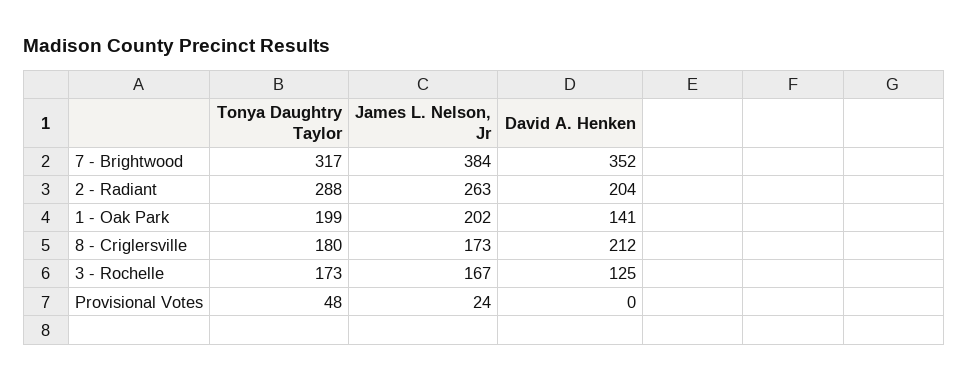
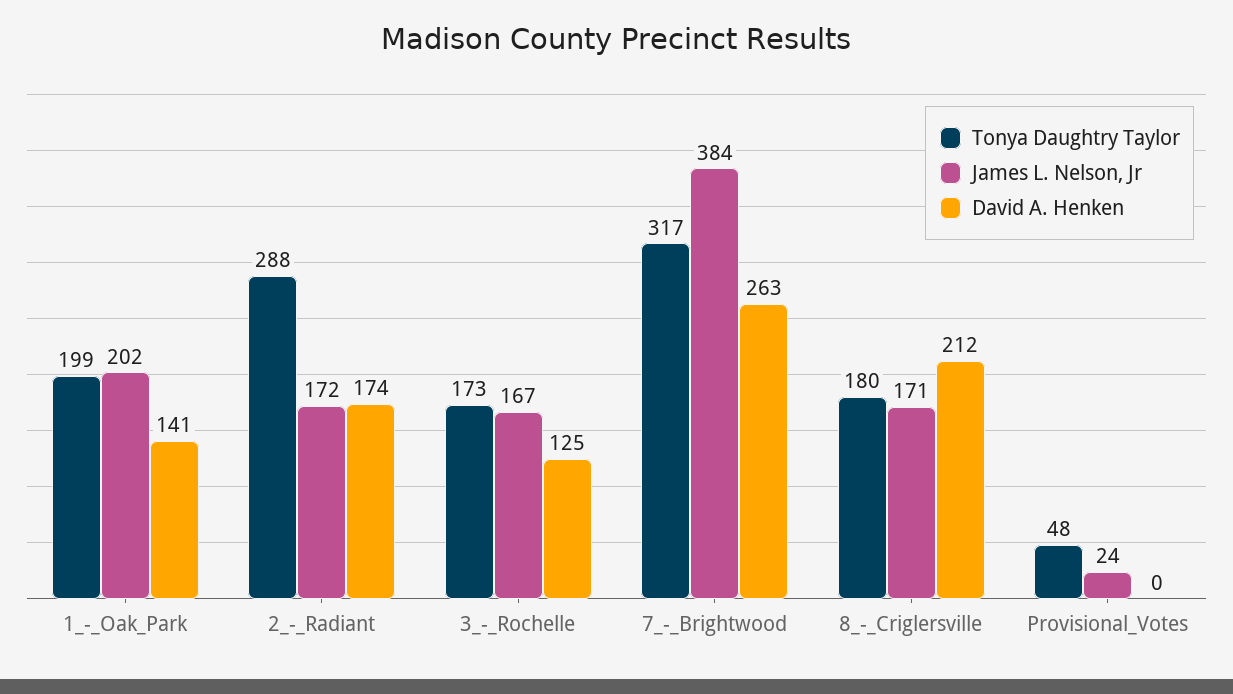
David A. Henken, 7 - Brightwood: 352 -> 263
James L. Nelson, Jr, 2 - Radiant: 263 -> 172
David A. Henken, 2 - Radiant: 204 -> 174
James L. Nelson, Jr, 8 - Criglersville: 173 -> 171

